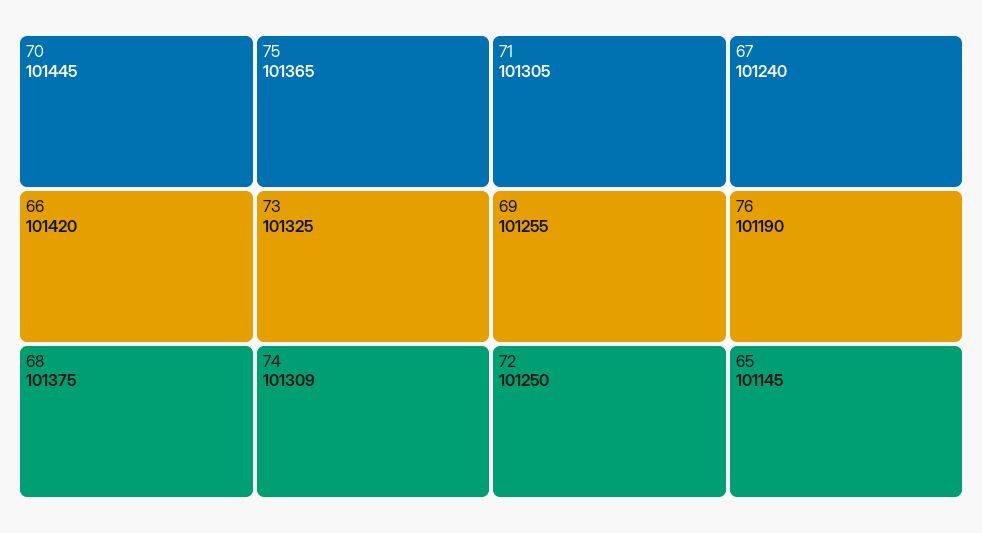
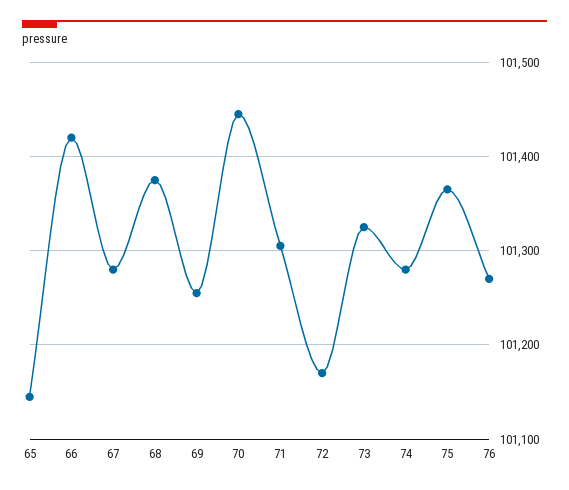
74: 101309 -> 101280
72: 101250 -> 101170
67: 101240 -> 101280
76: 101190 -> 101270

